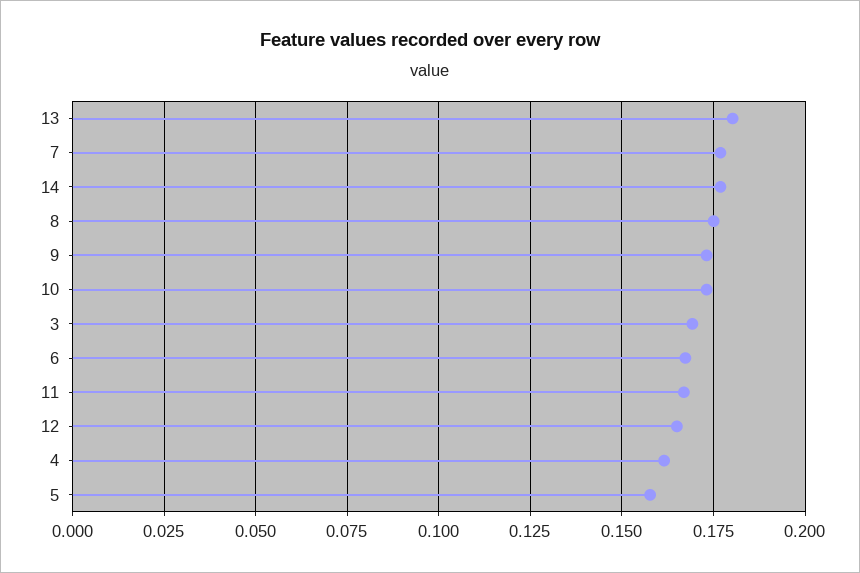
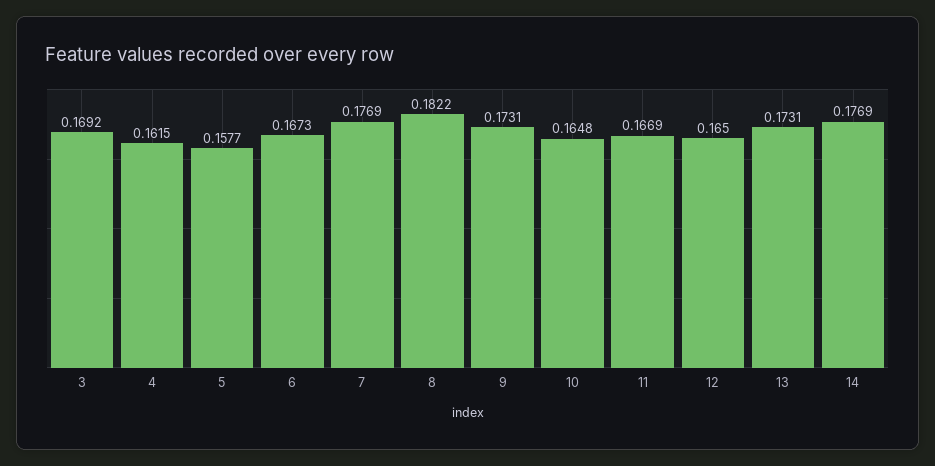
13: 0.18 -> 0.1731
8: 0.175 -> 0.1822
10: 0.1725 -> 0.1648

